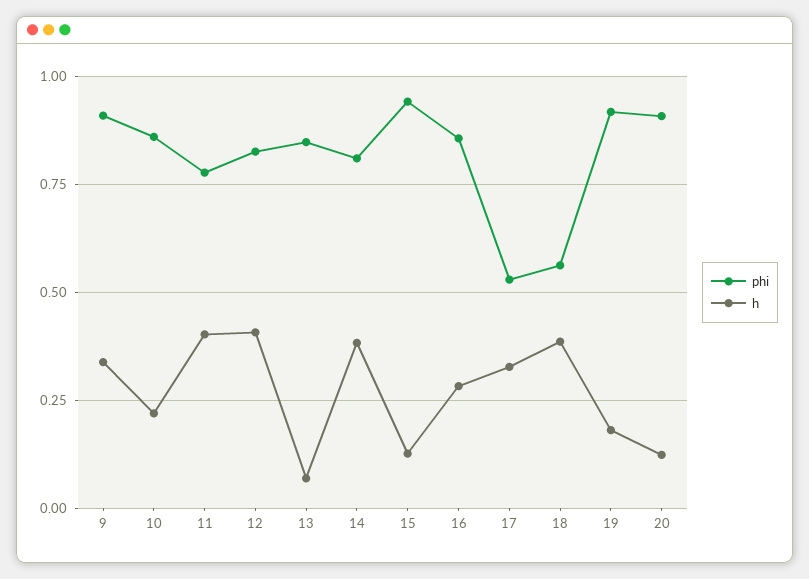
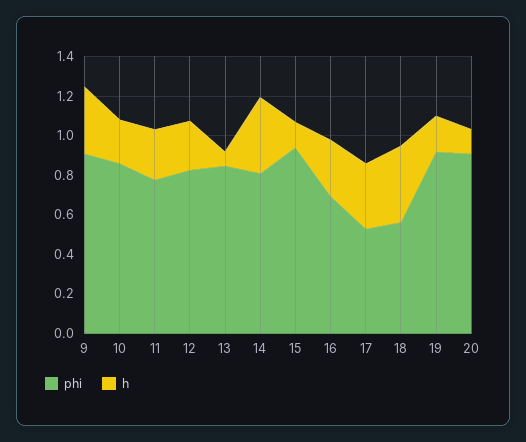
h, 11: 0.4 -> 0.25
h, 12: 0.4 -> 0.25
phi, 16: 0.85 -> 0.7

